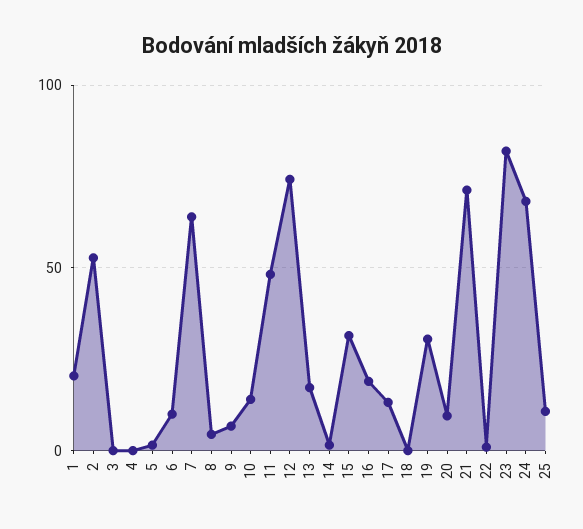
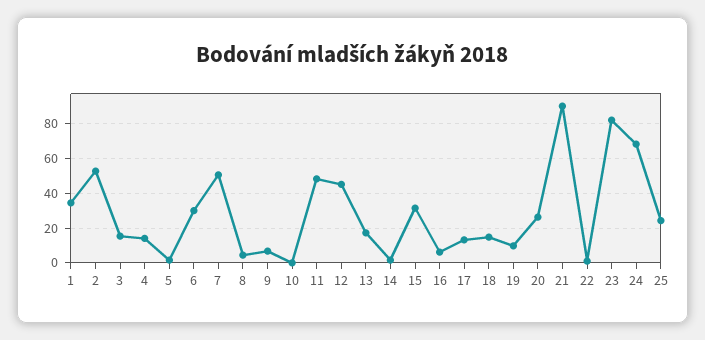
1: 20 -> 35
3: 0 -> 15
4: 0 -> 15
6: 10 -> 30
7: 65 -> 50
10: 15 -> 0
12: 75 -> 45
16: 20 -> 5
18: 0 -> 15
19: 30 -> 10
20: 10 -> 25
21: 70 -> 90
25: 10 -> 25

